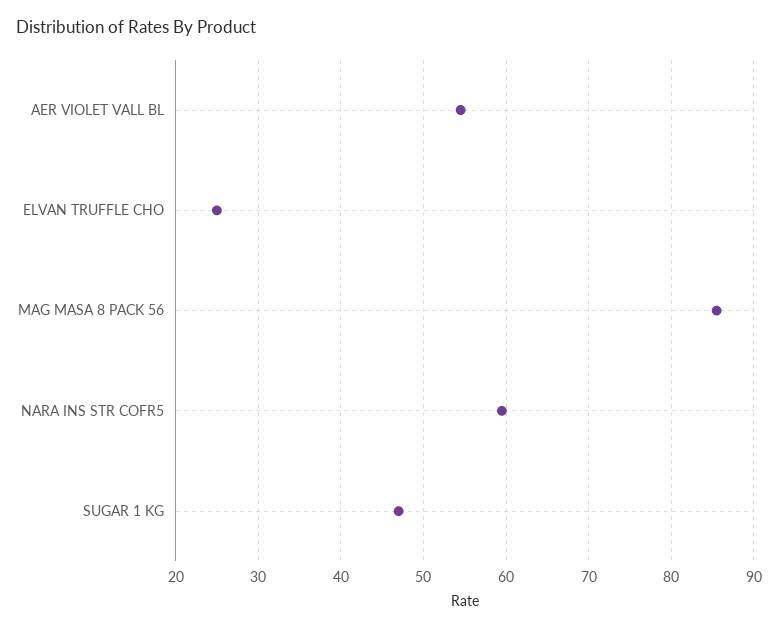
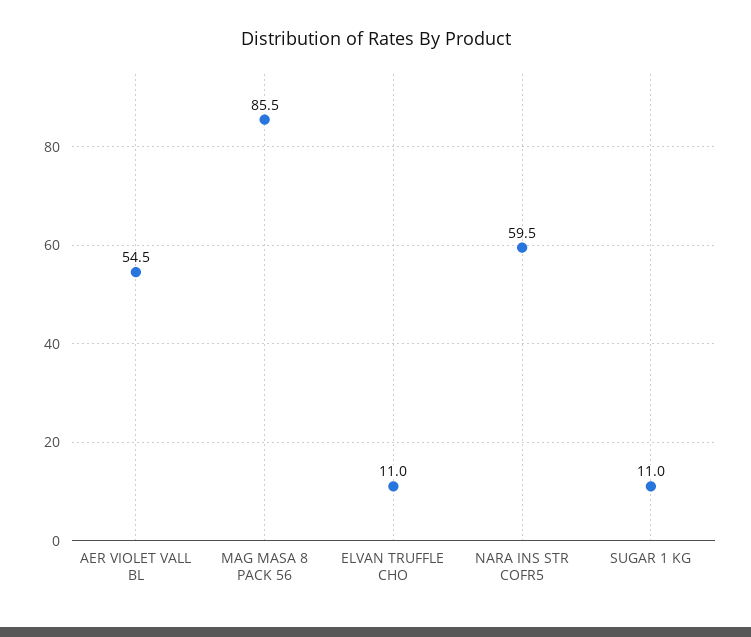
ELVAN TRUFFLE CHO: 25 -> 11
SUGAR 1 KG: 47 -> 11

